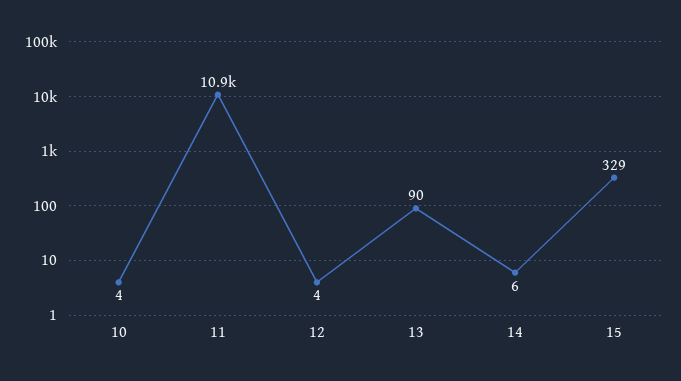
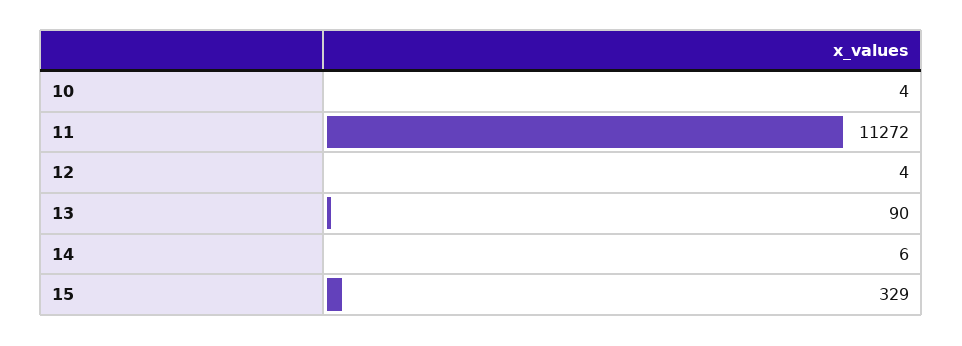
11: 10900 -> 11272

